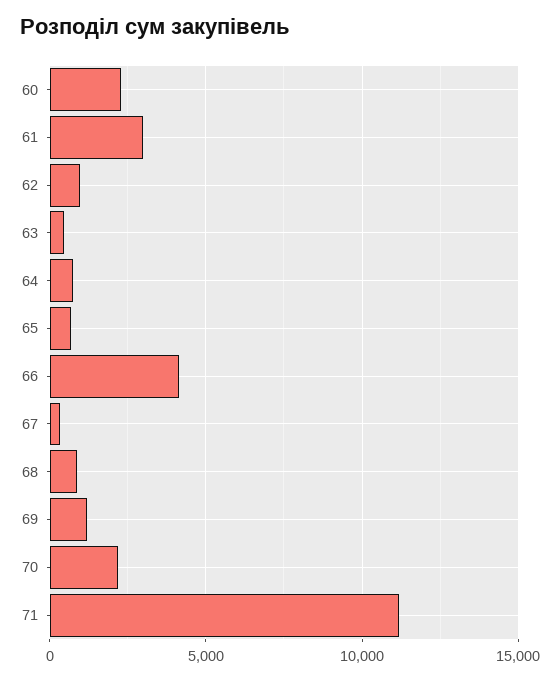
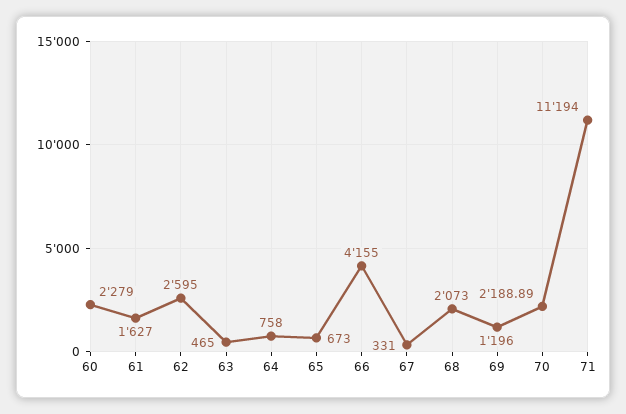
61: 3000 -> 1627
62: 1000 -> 2595
68: 1000 -> 2073

